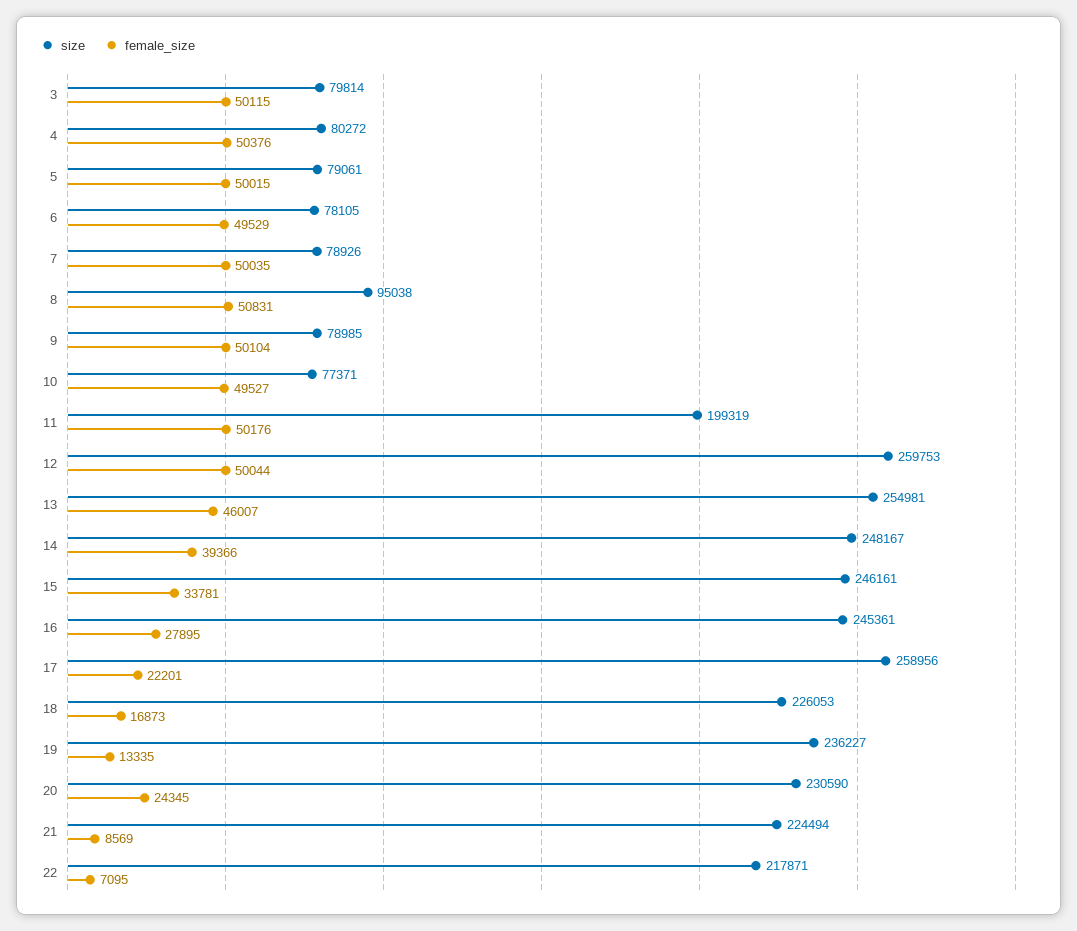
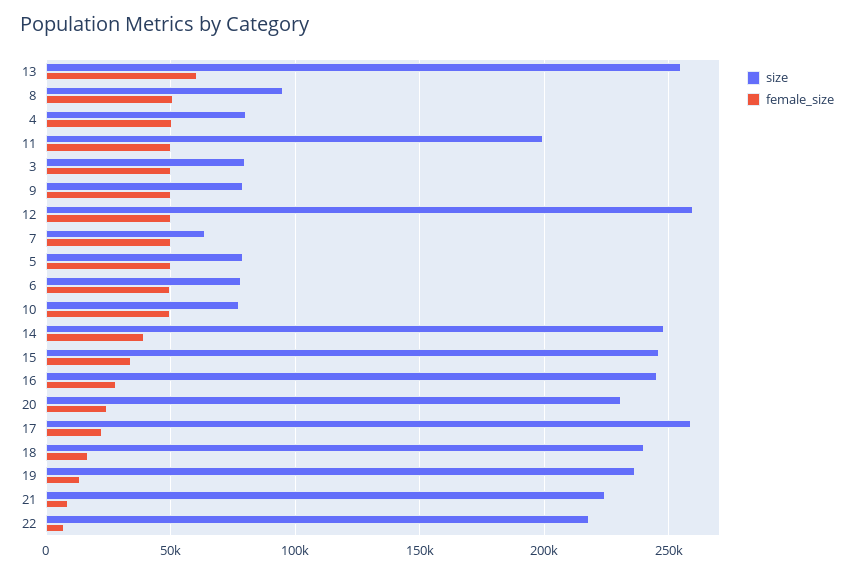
size, 7: 78926 -> 65000
female_size, 13: 46007 -> 60000
size, 18: 226053 -> 240000

